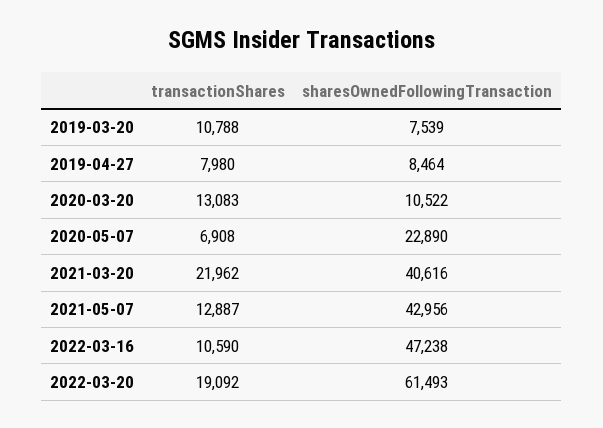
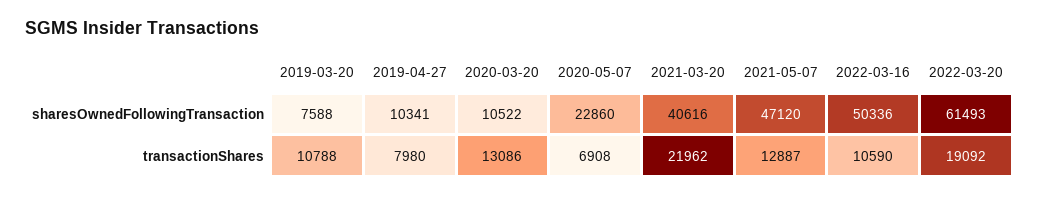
sharesOwnedFollowingTransaction, 2019-03-20: 7539 -> 7588
sharesOwnedFollowingTransaction, 2019-04-27: 8464 -> 10341
transactionShares, 2020-03-20: 13083 -> 13086
sharesOwnedFollowingTransaction, 2020-05-07: 22890 -> 22860
sharesOwnedFollowingTransaction, 2021-05-07: 42956 -> 47120
sharesOwnedFollowingTransaction, 2022-03-16: 47238 -> 50336

